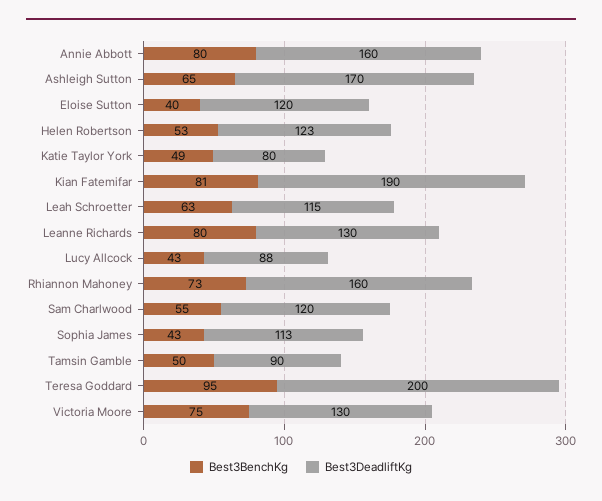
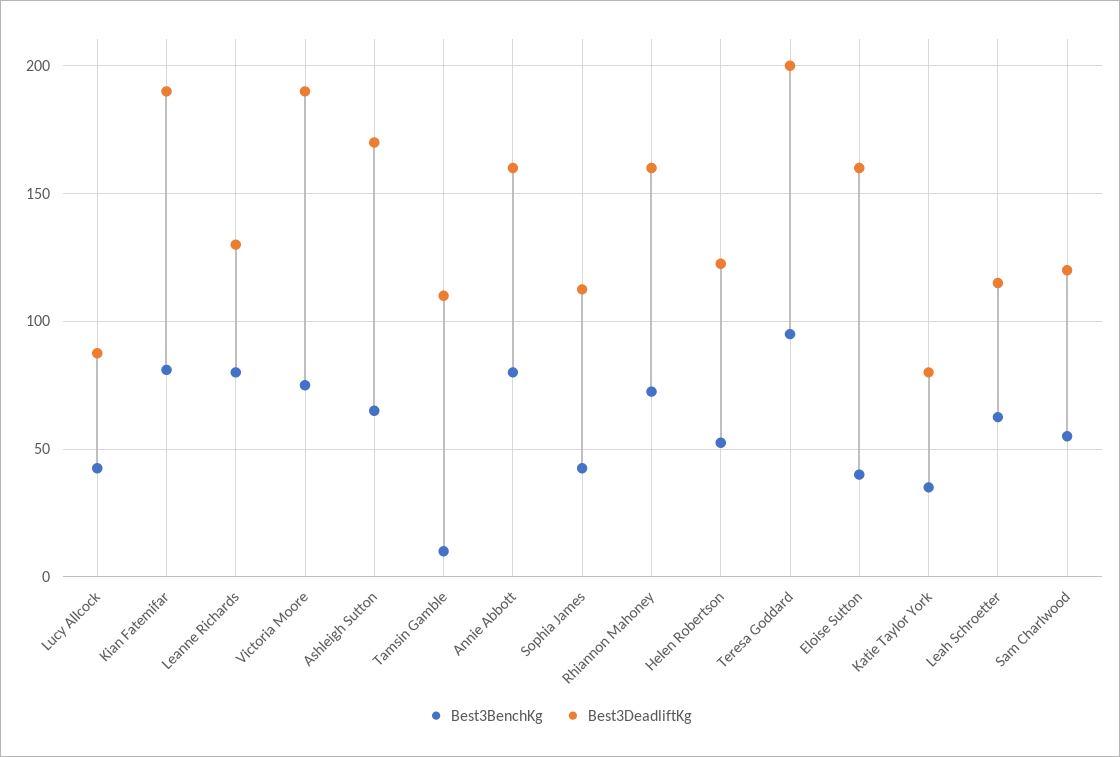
Best3DeadliftKg, Eloise Sutton: 120 -> 160
Best3BenchKg, Katie Taylor York: 49 -> 35
Best3BenchKg, Tamsin Gamble: 50 -> 10
Best3DeadliftKg, Tamsin Gamble: 90 -> 110
Best3DeadliftKg, Victoria Moore: 130 -> 190

